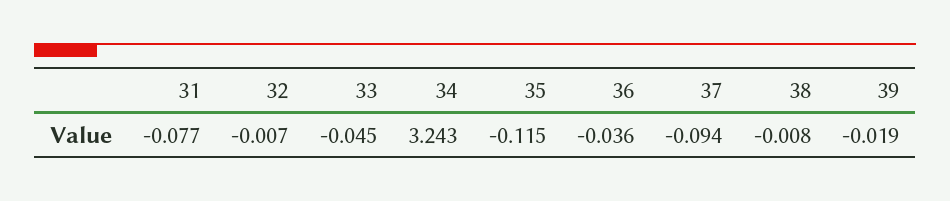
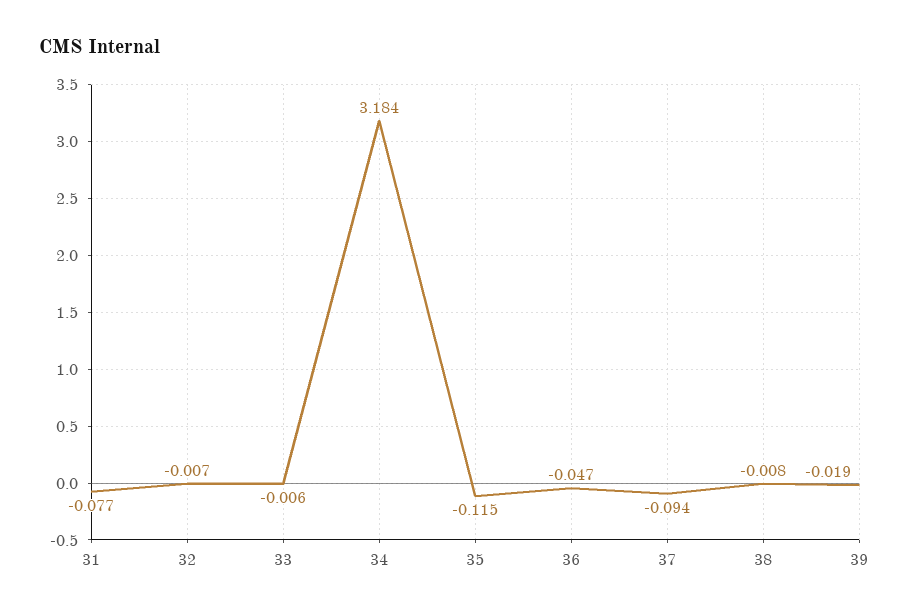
33: -0.045 -> -0.006
34: 3.243 -> 3.184
36: -0.036 -> -0.047

